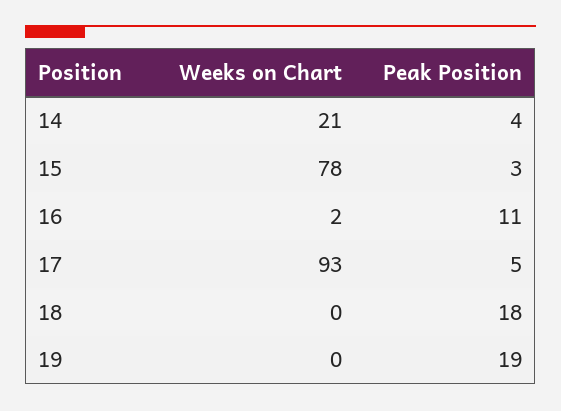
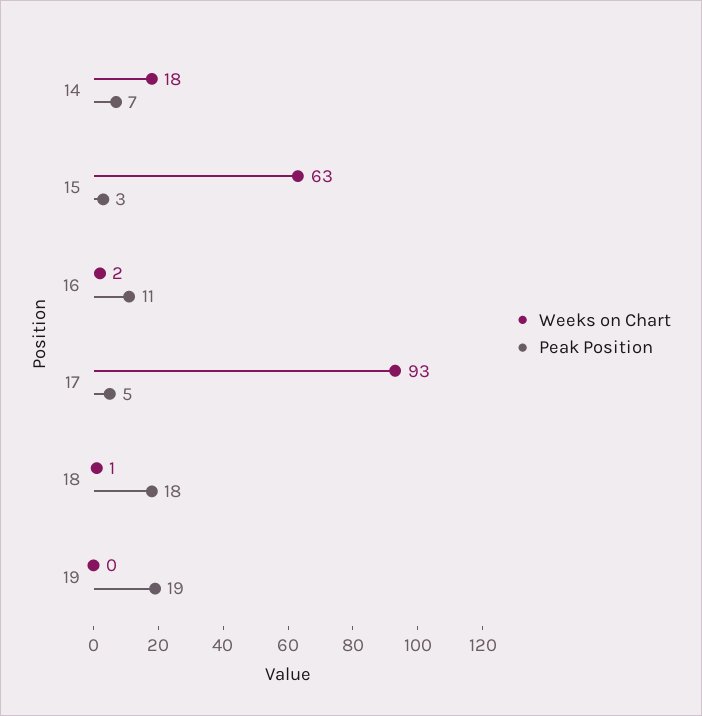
Weeks on Chart, 14: 21 -> 18
Peak Position, 14: 4 -> 7
Weeks on Chart, 15: 78 -> 63
Weeks on Chart, 18: 0 -> 1

